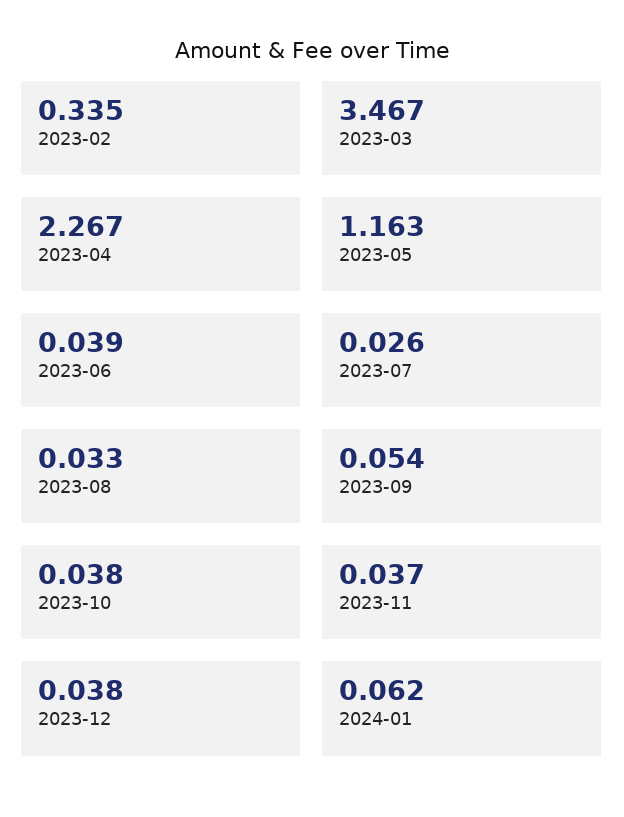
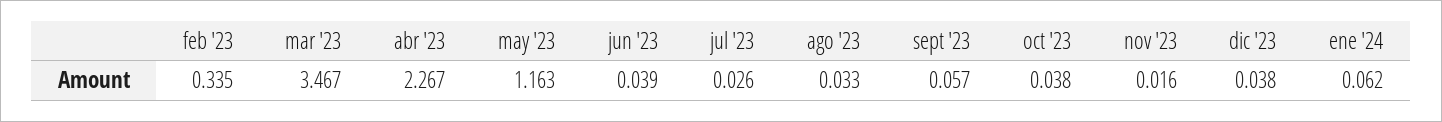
2023-09: 0.054 -> 0.057
2023-11: 0.037 -> 0.016

